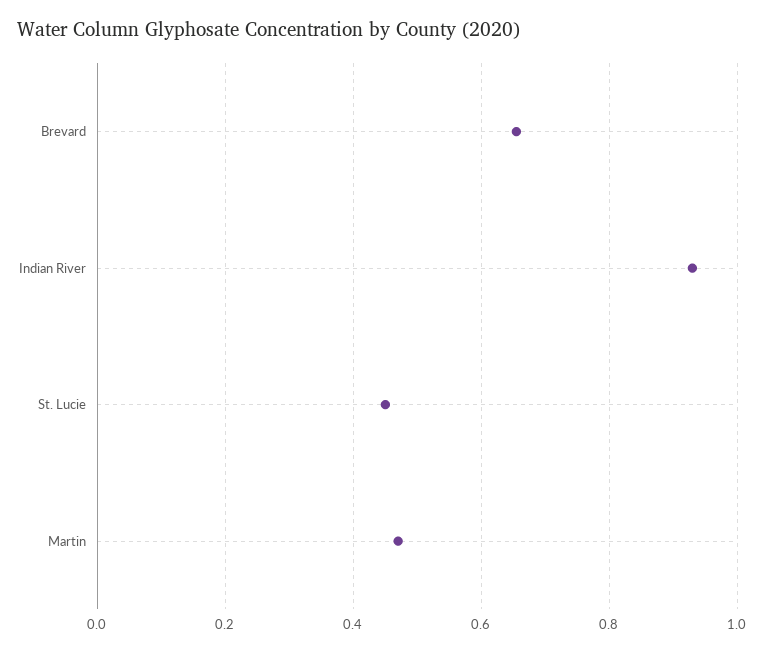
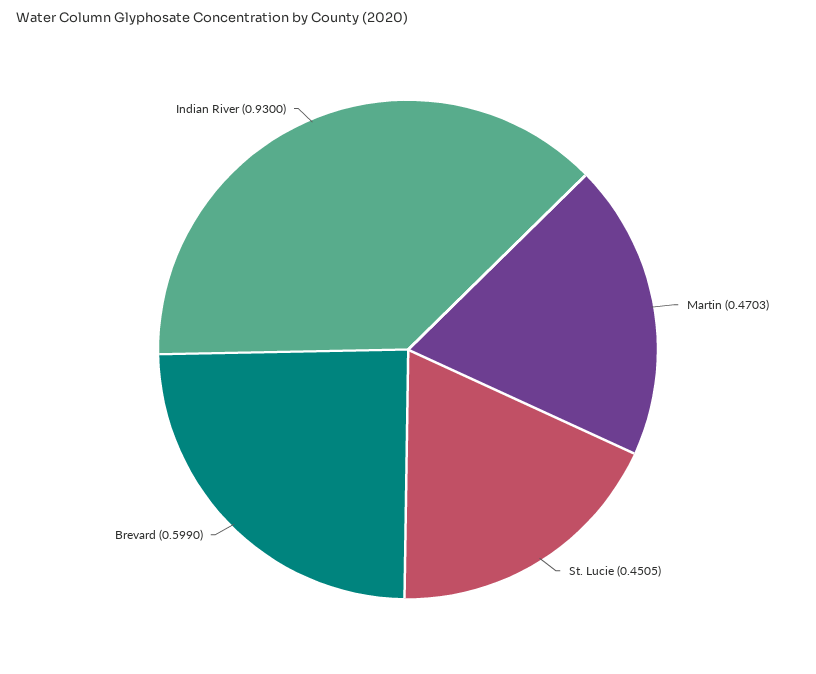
Brevard: 0.66 -> 0.599

